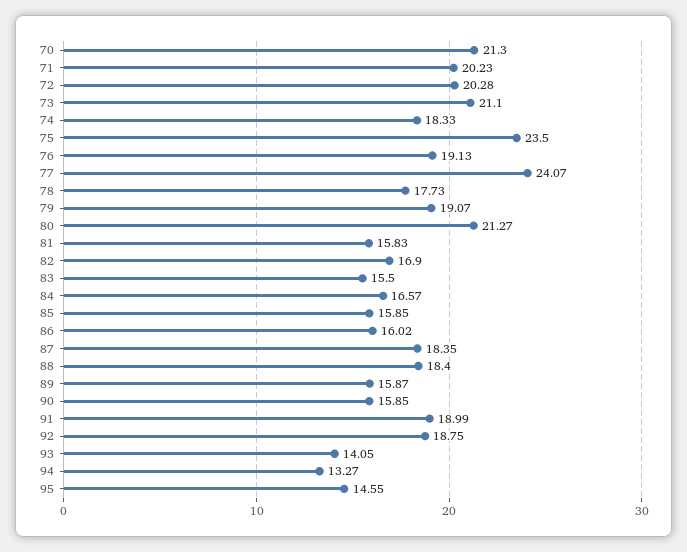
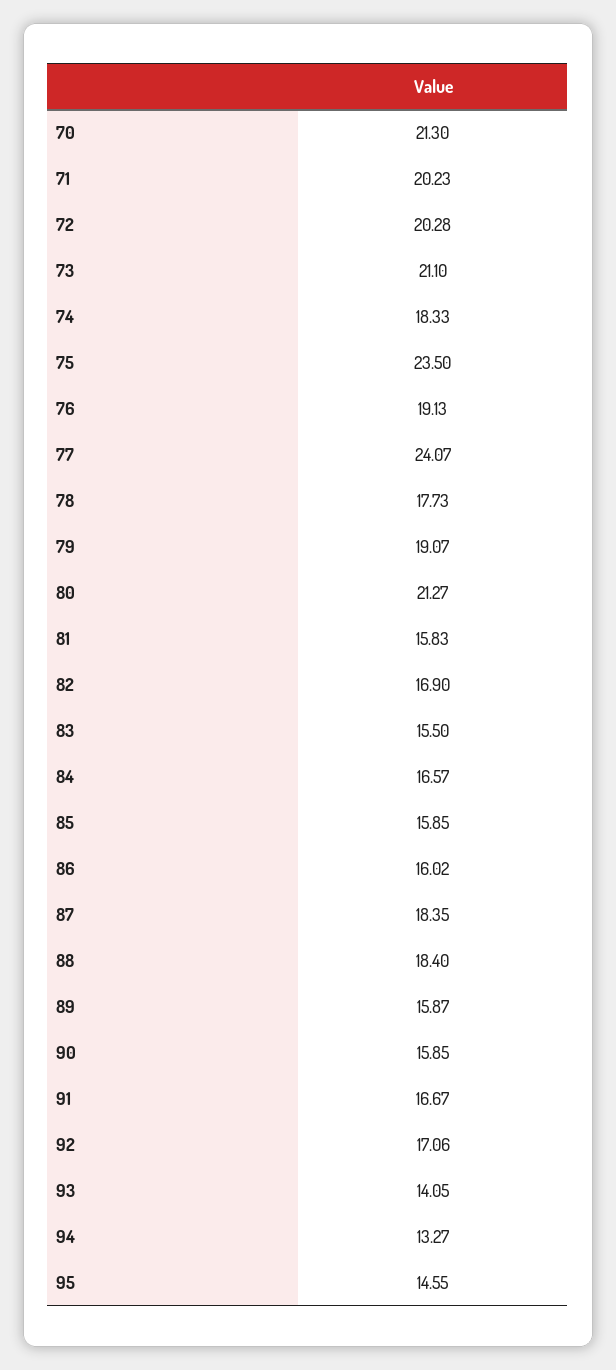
91: 18.99 -> 16.67
92: 18.75 -> 17.06

